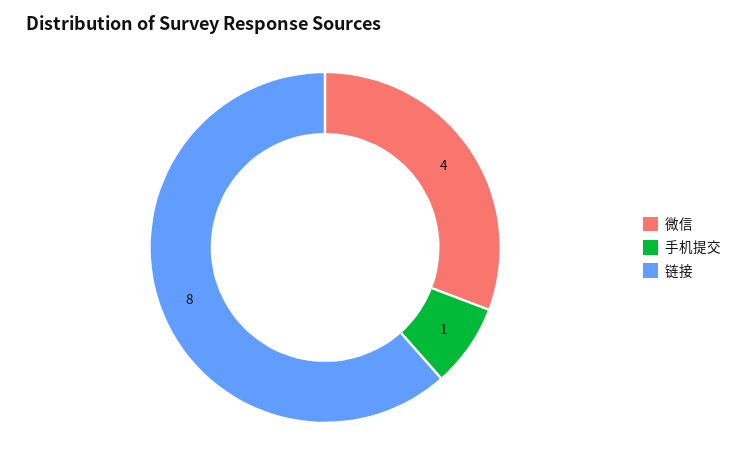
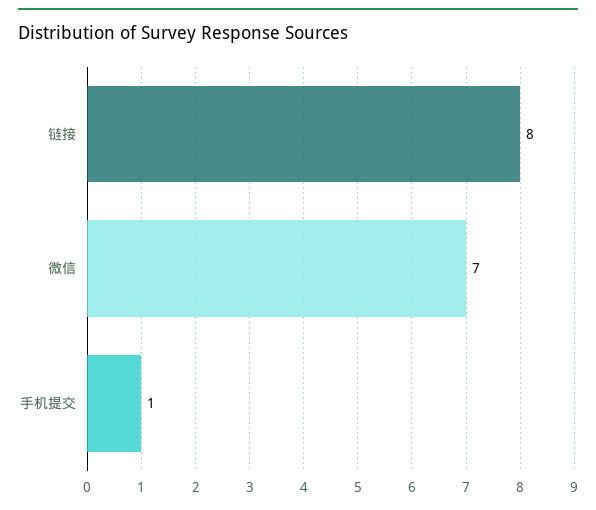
微信: 4 -> 7

